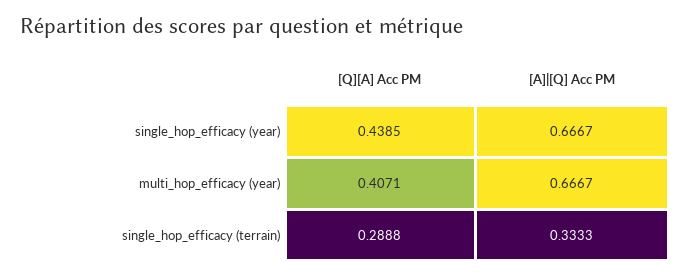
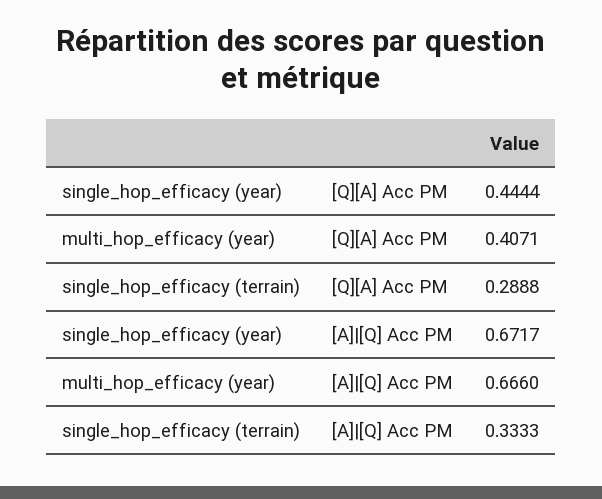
[Q][A] Acc PM, single_hop_efficacy (year): 0.4385 -> 0.4444
[A]|[Q] Acc PM, single_hop_efficacy (year): 0.6667 -> 0.6717
[A]|[Q] Acc PM, multi_hop_efficacy (year): 0.6667 -> 0.666

